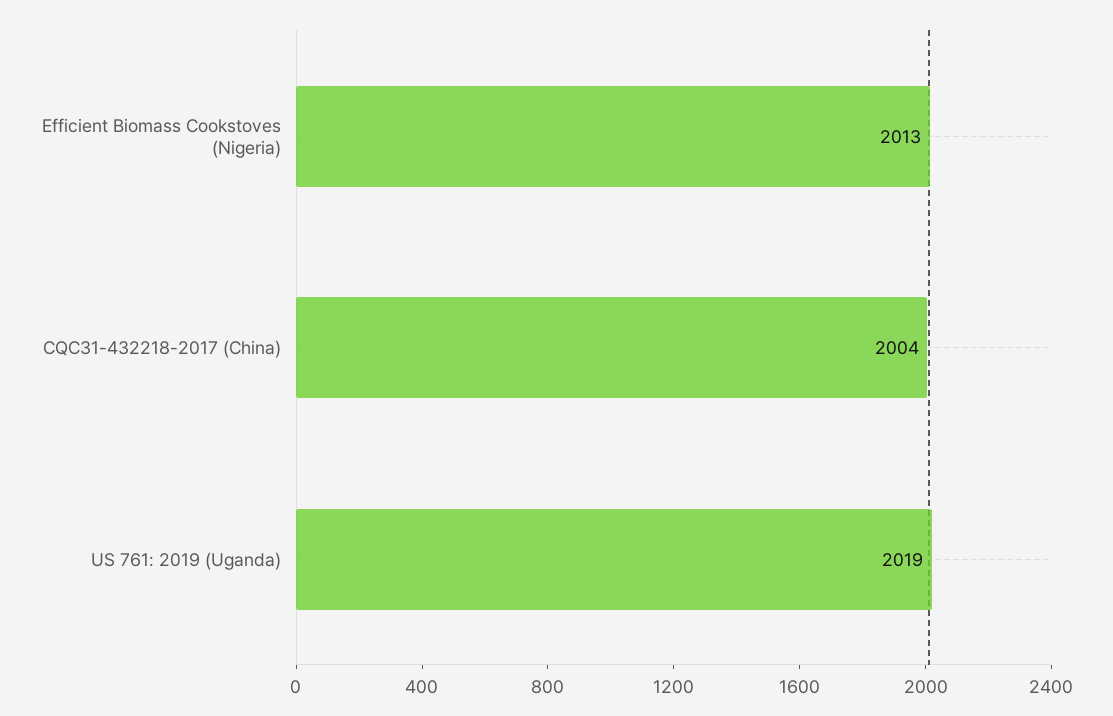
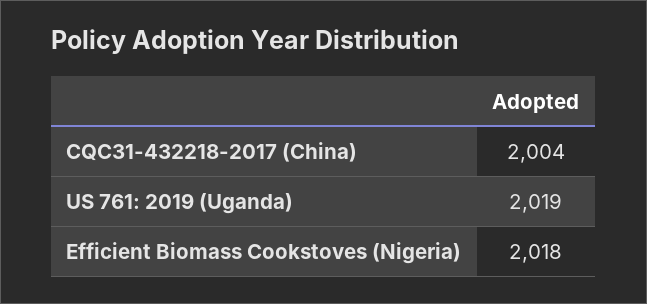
Efficient Biomass Cookstoves (Nigeria): 2013 -> 2018

